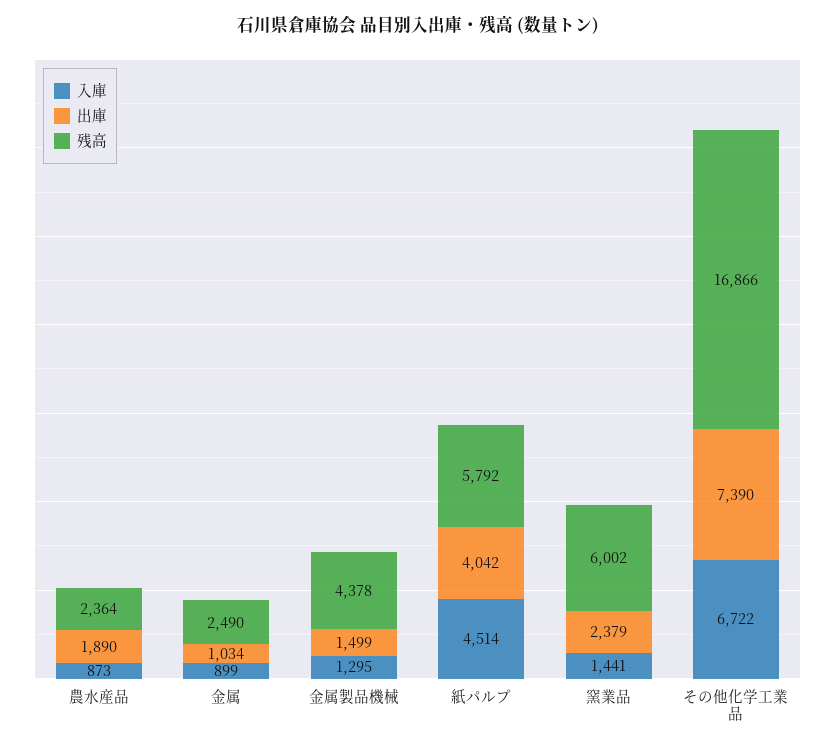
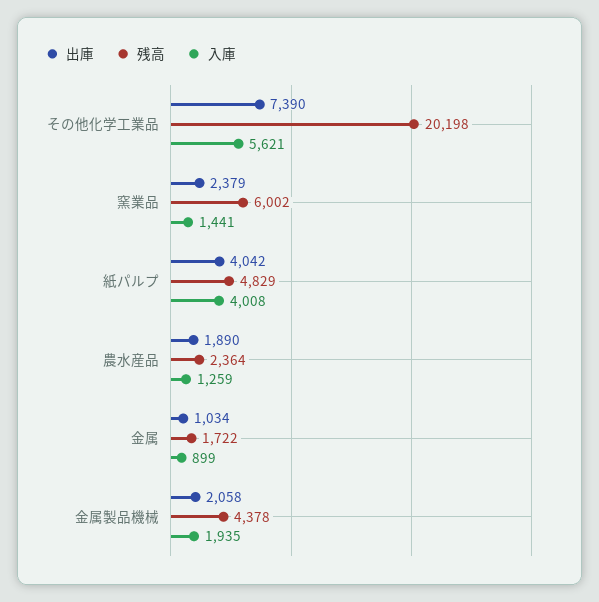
入庫, 農水産品: 873 -> 1259
残高, 金属: 2490 -> 1722
入庫, 金属製品機械: 1295 -> 1935
出庫, 金属製品機械: 1499 -> 2058
入庫, 紙パルプ: 4514 -> 4008
残高, 紙パルプ: 5792 -> 4829
入庫, その他化学工業品: 6722 -> 5621
残高, その他化学工業品: 16866 -> 20198

